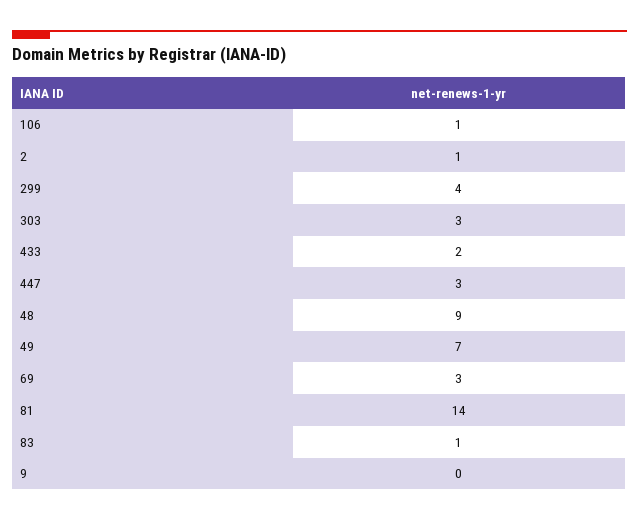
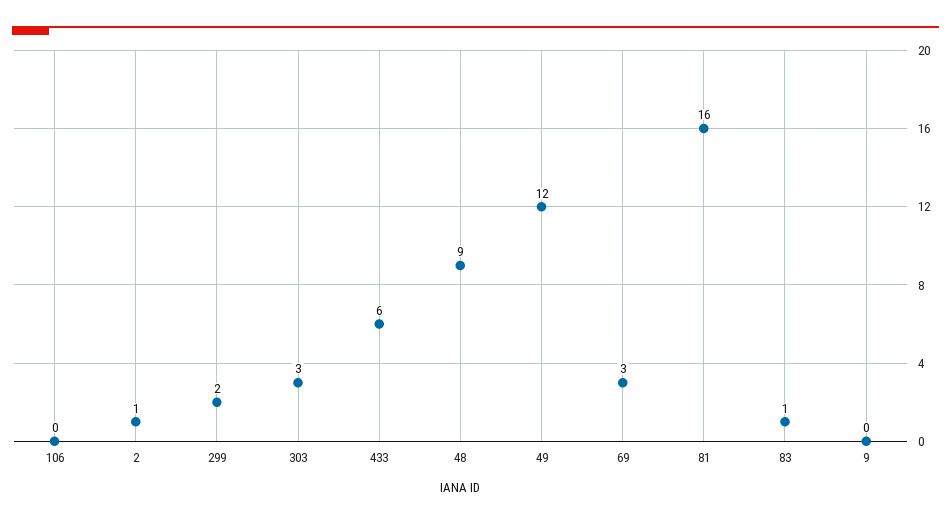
106: 1 -> 0
299: 4 -> 2
433: 2 -> 6
447: 3 -> none
49: 7 -> 12
81: 14 -> 16

